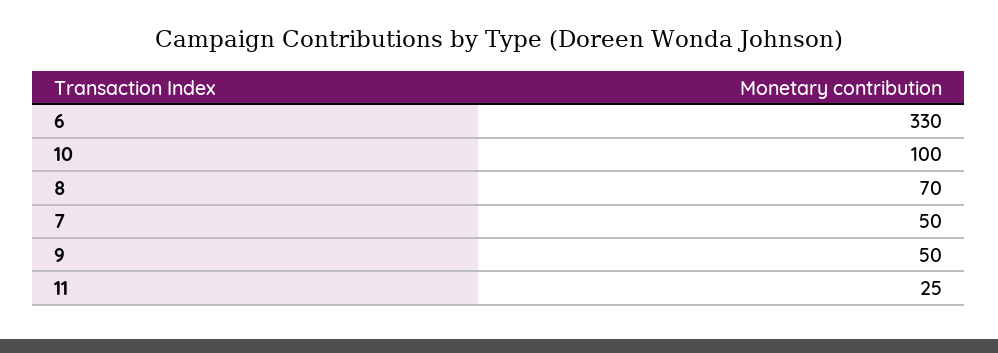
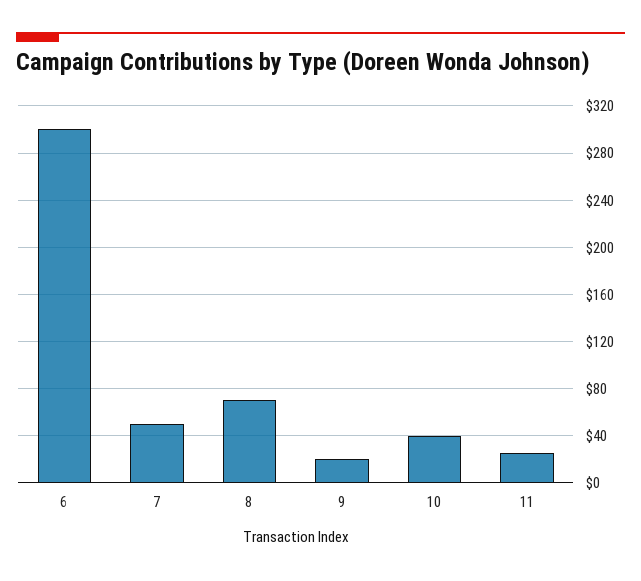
6: 330 -> 300
10: 100 -> 40
9: 50 -> 20

